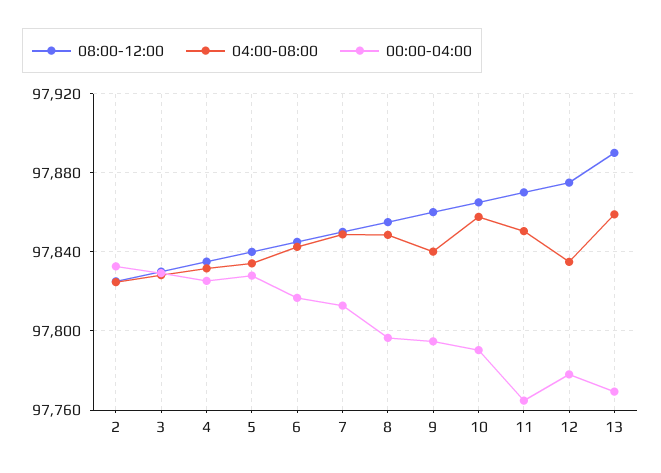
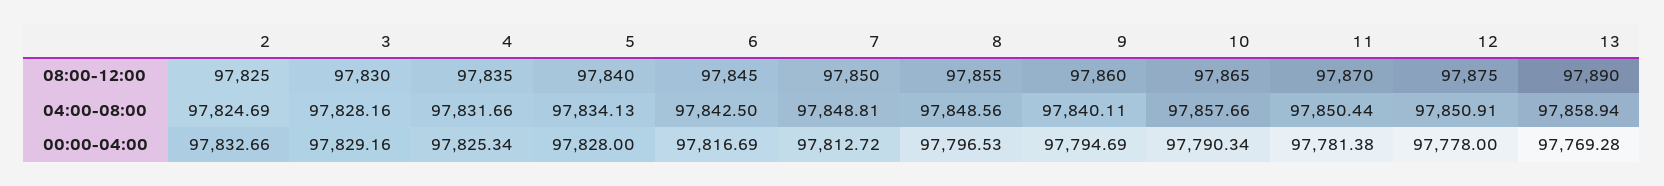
00:00-04:00, 11: 97765 -> 97781.38
04:00-08:00, 12: 97835 -> 97850.91

